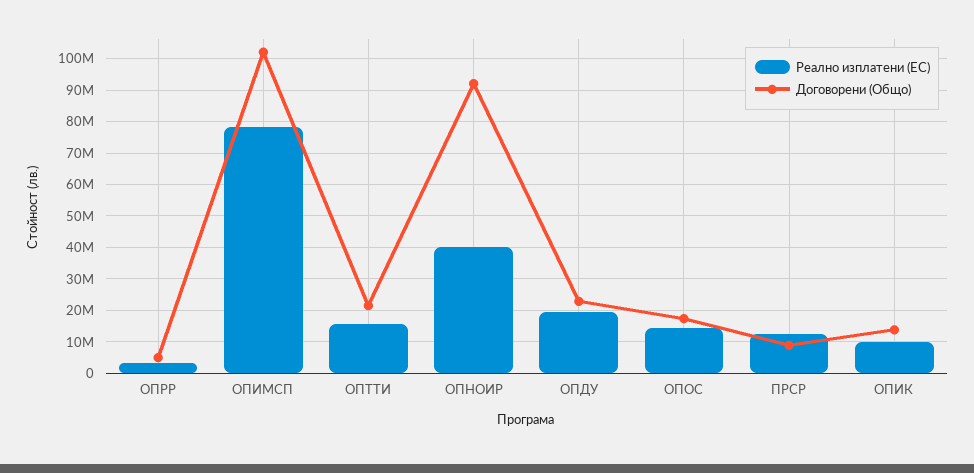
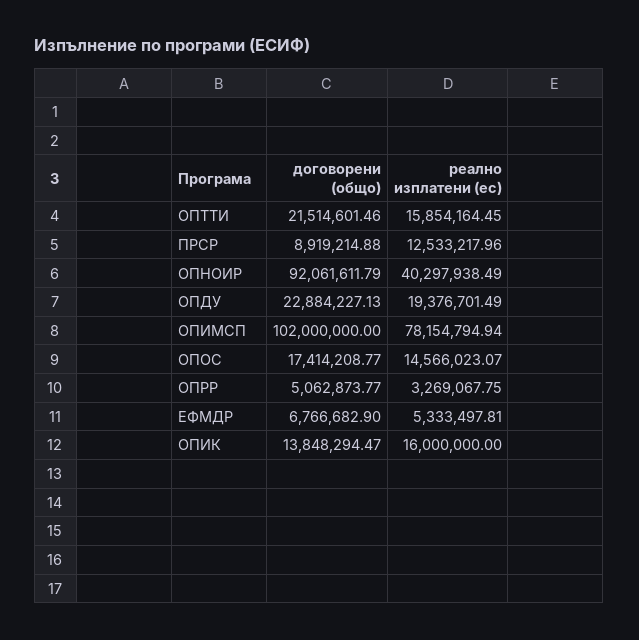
Реално изплатени (ЕС), ОПИК: 10000000 -> 16000000
Договорени (Общо), ЕФМДР: none -> 6766682.9
Реално изплатени (ЕС), ЕФМДР: none -> 5333497.81

